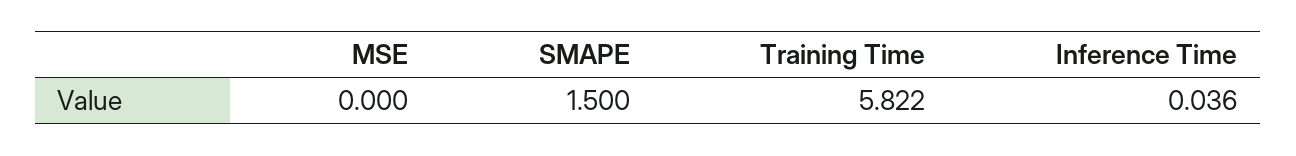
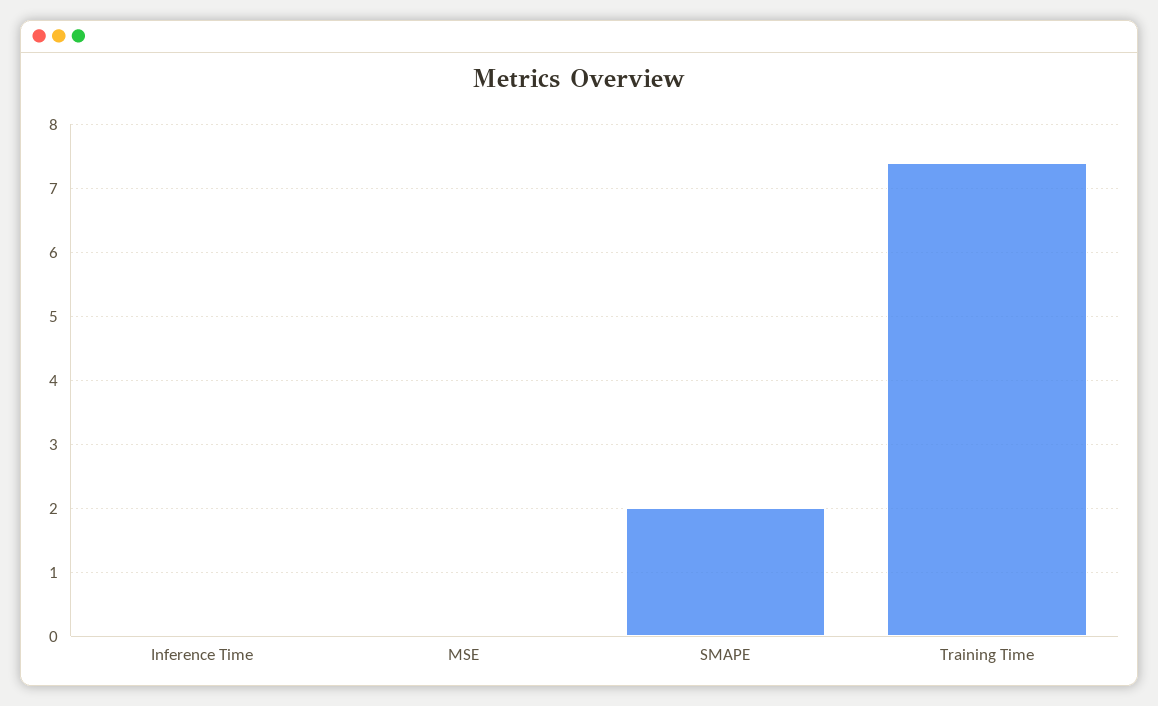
SMAPE: 1.5 -> 2
Training Time: 5.822 -> 7.4

